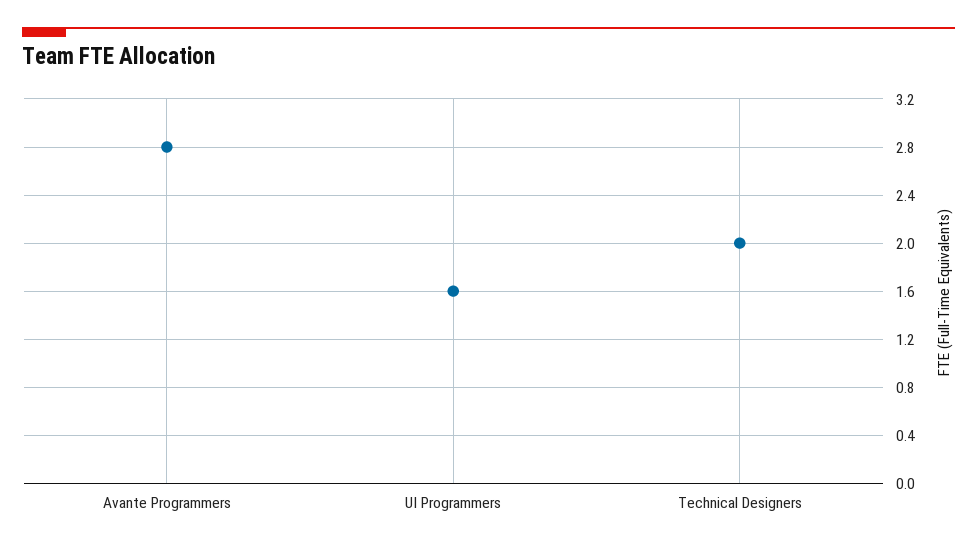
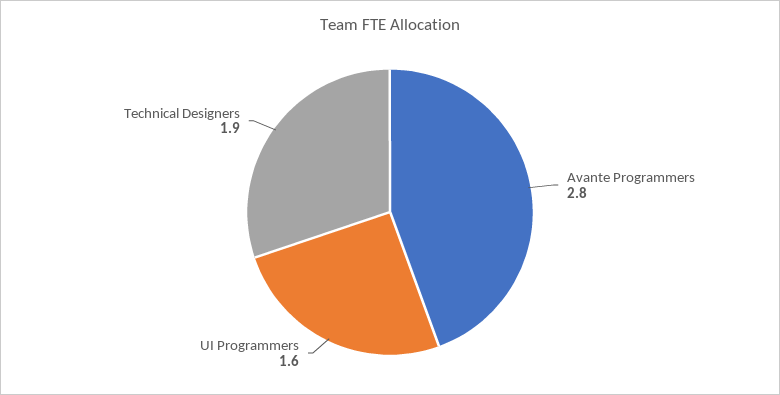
Technical Designers: 2 -> 1.9

